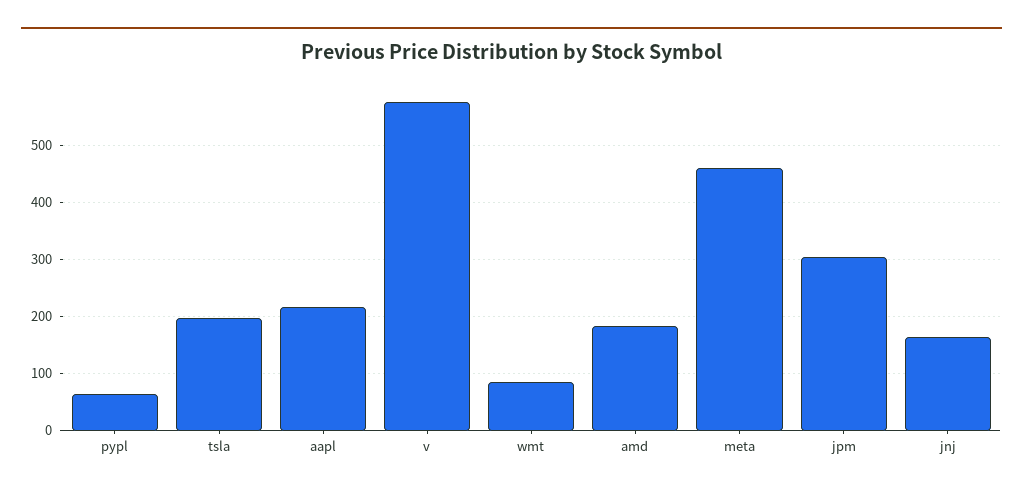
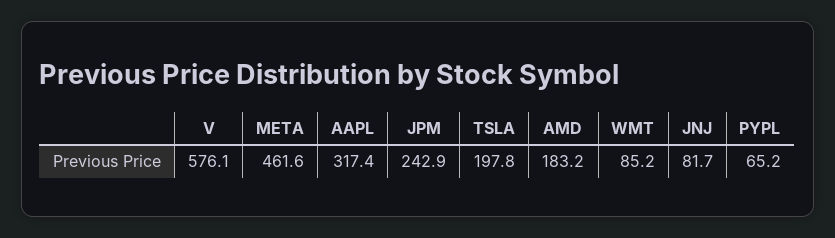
aapl: 220 -> 317.4
jpm: 300 -> 242.9
jnj: 160 -> 81.7

